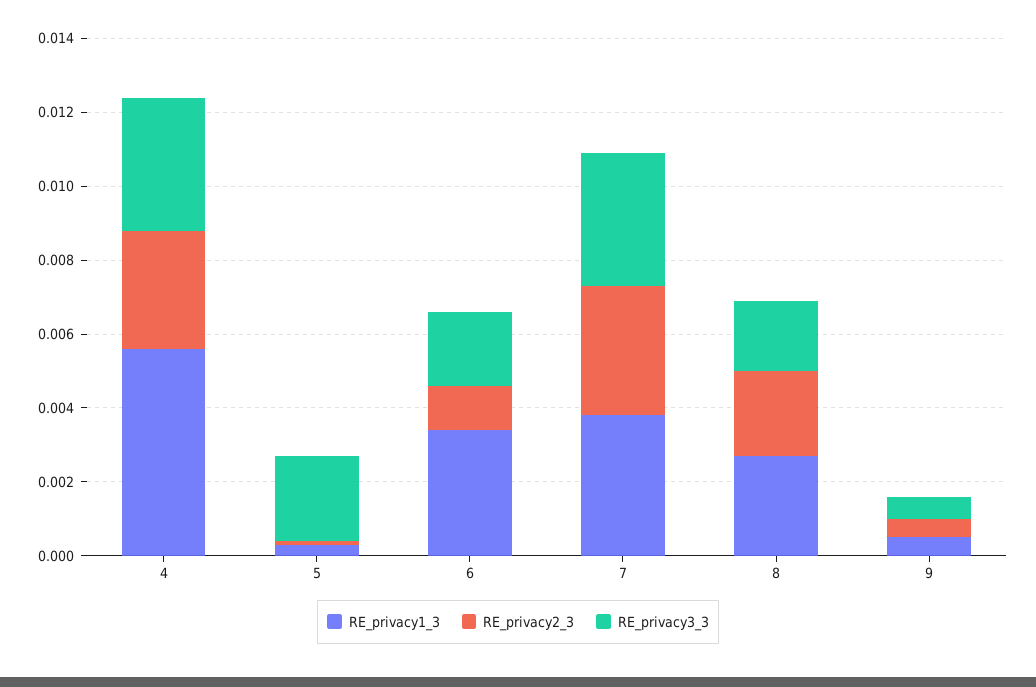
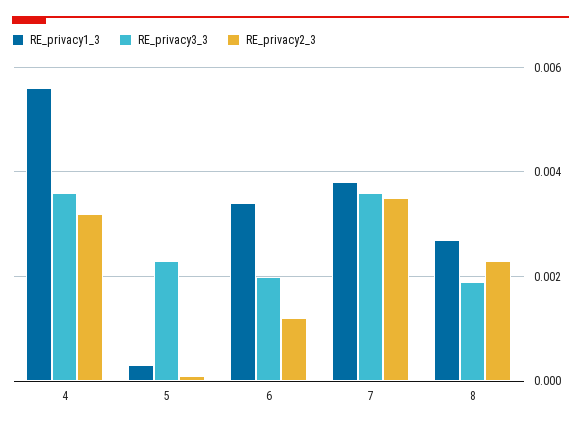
RE_privacy1_3, 9: 0.0005 -> none
RE_privacy2_3, 9: 0.0005 -> none
RE_privacy3_3, 9: 0.0005 -> none

